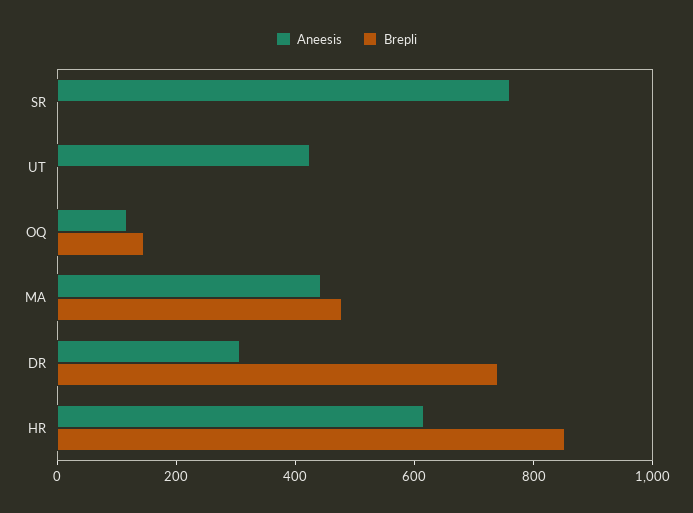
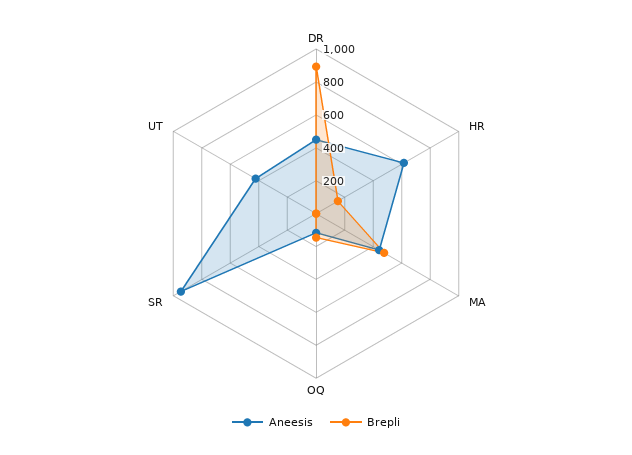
Aneesis, SR: 750 -> 950
Aneesis, DR: 300 -> 450
Brepli, DR: 750 -> 900
Brepli, HR: 850 -> 150

